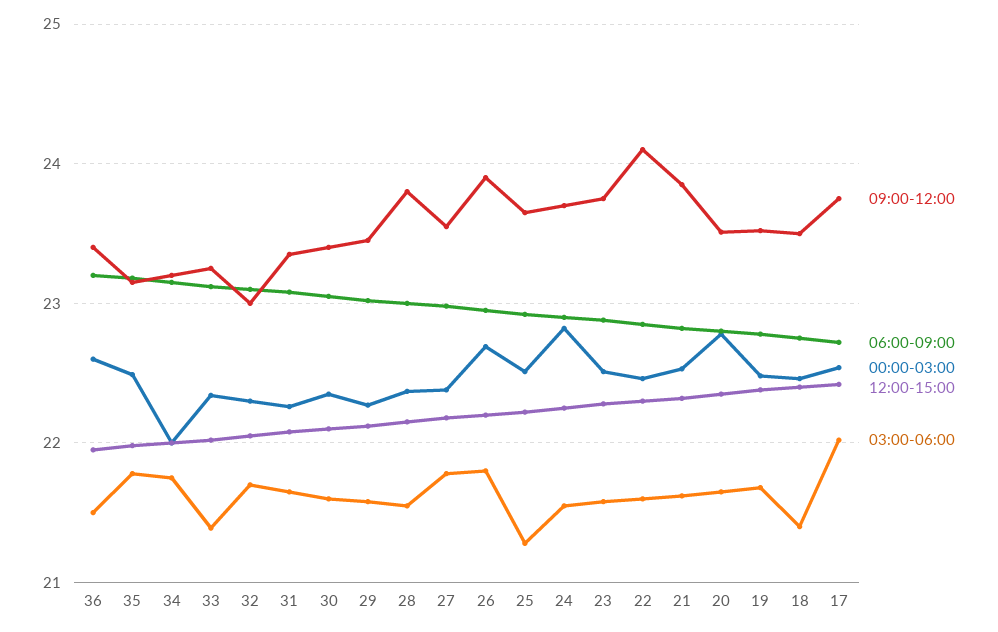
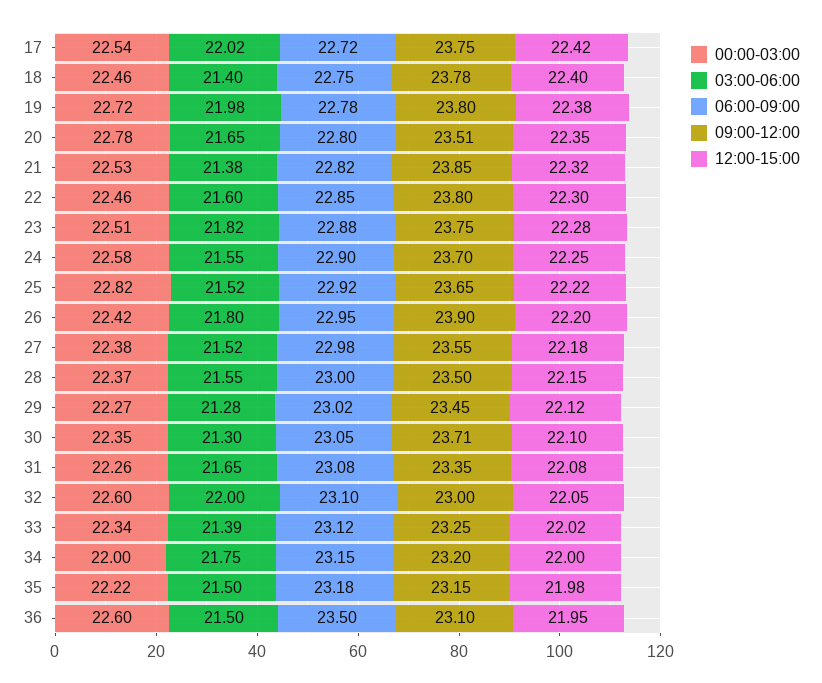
09:00-12:00, 36: 23.4 -> 23.1
06:00-09:00, 36: 23.2 -> 23.5
00:00-03:00, 35: 22.5 -> 22.22
03:00-06:00, 35: 21.8 -> 21.5
00:00-03:00, 32: 22.3 -> 22.6
03:00-06:00, 32: 21.7 -> 22
09:00-12:00, 30: 23.4 -> 23.71
03:00-06:00, 30: 21.6 -> 21.3
03:00-06:00, 29: 21.6 -> 21.28
09:00-12:00, 28: 23.8 -> 23.5
03:00-06:00, 27: 21.8 -> 21.52
00:00-03:00, 26: 22.7 -> 22.42
00:00-03:00, 25: 22.5 -> 22.82
03:00-06:00, 25: 21.3 -> 21.52
00:00-03:00, 24: 22.8 -> 22.58
03:00-06:00, 23: 21.6 -> 21.82
09:00-12:00, 22: 24.1 -> 23.8
03:00-06:00, 21: 21.6 -> 21.38
09:00-12:00, 19: 23.5 -> 23.8
00:00-03:00, 19: 22.5 -> 22.72
03:00-06:00, 19: 21.7 -> 21.98
09:00-12:00, 18: 23.5 -> 23.78

